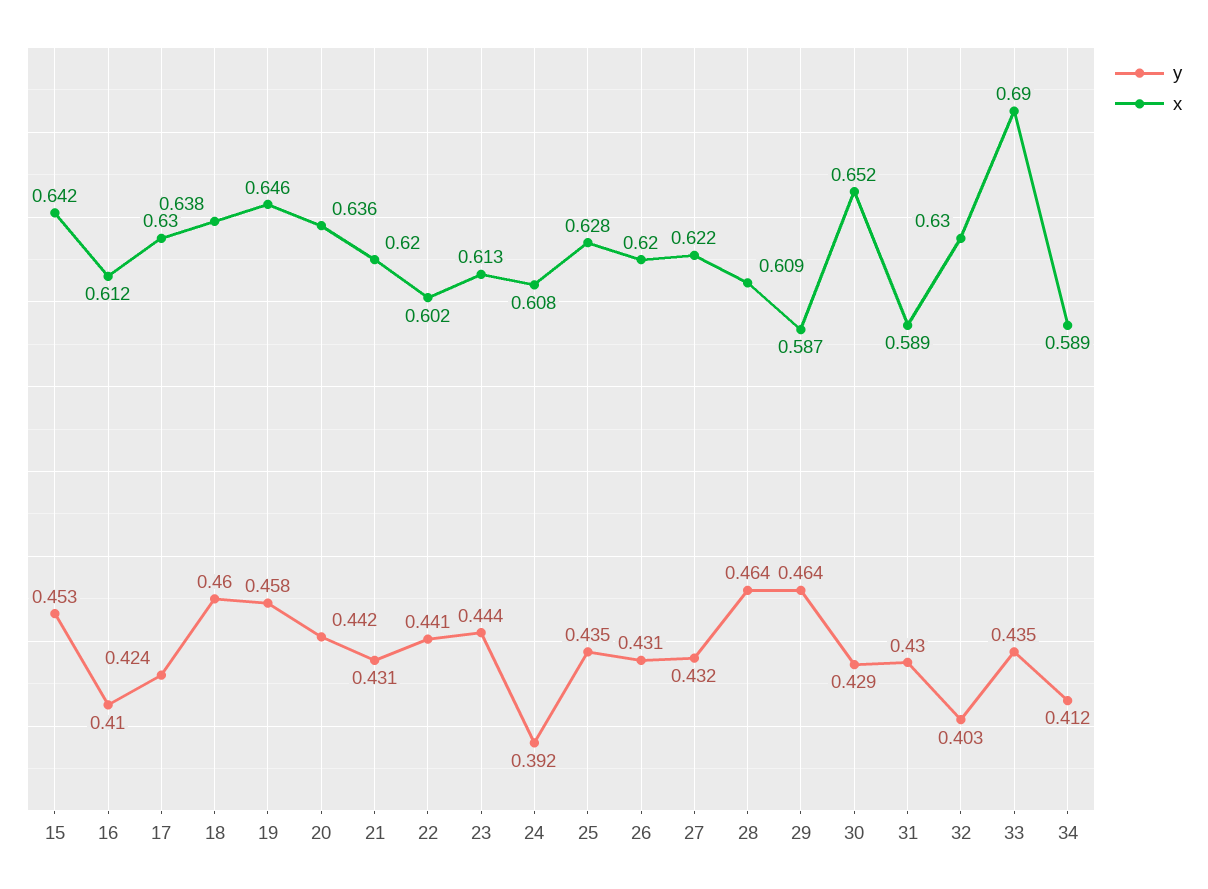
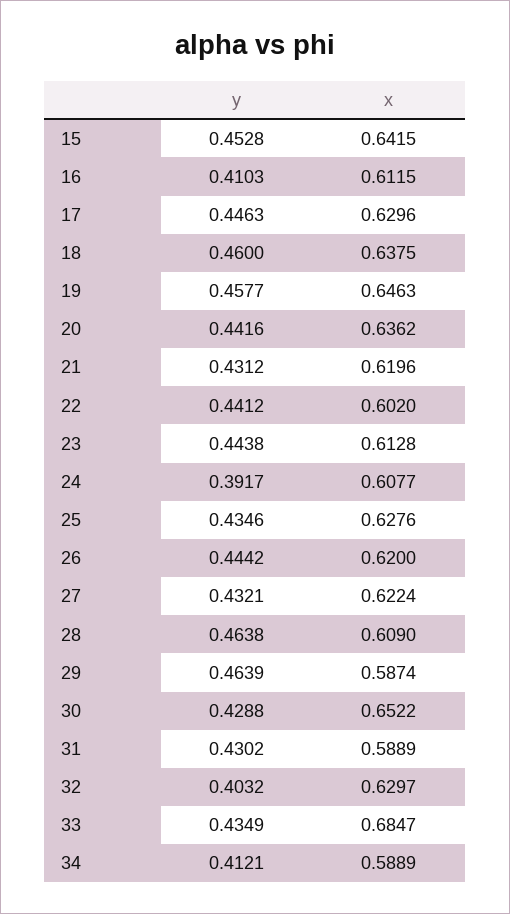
y, 17: 0.424 -> 0.4463
y, 26: 0.431 -> 0.4442
x, 33: 0.69 -> 0.6847

